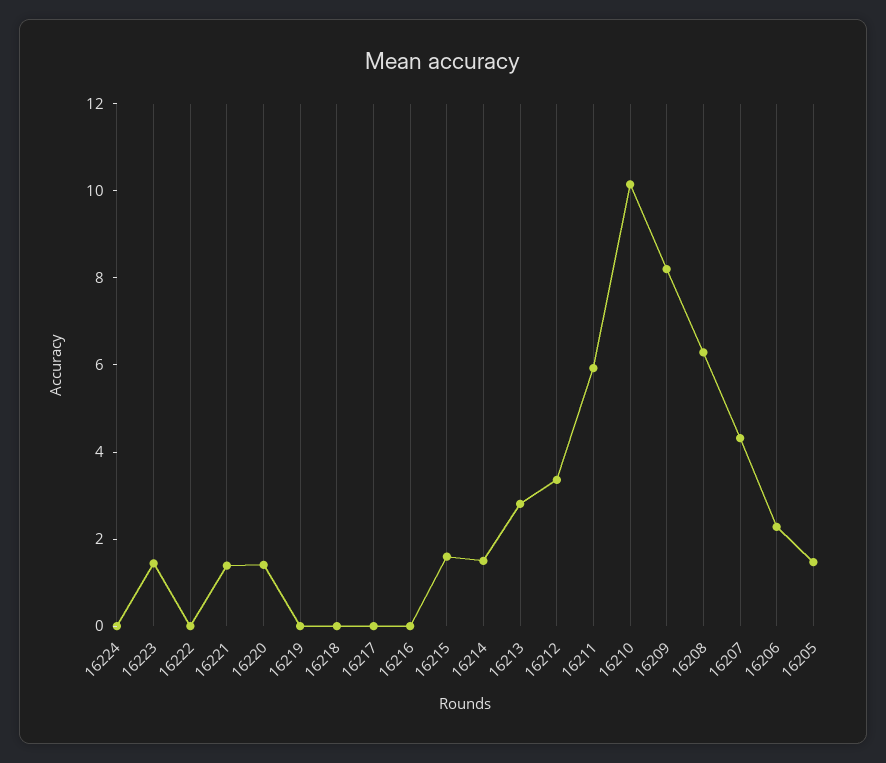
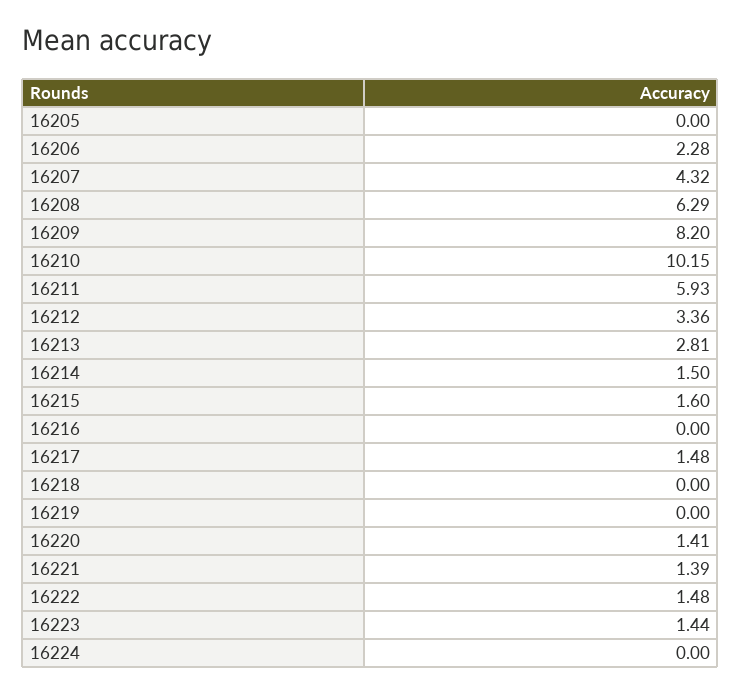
16222: 0 -> 1.48
16217: 0 -> 1.48
16205: 1.5 -> 0

